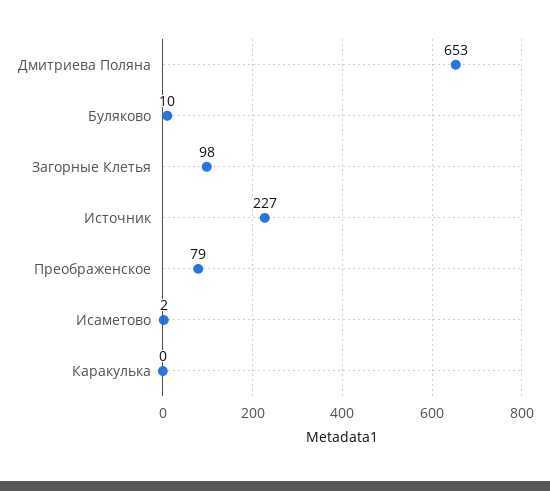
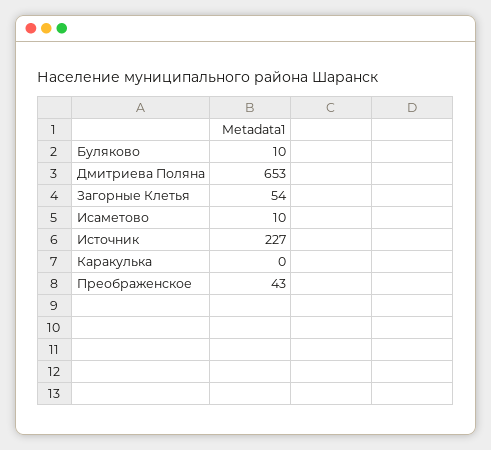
Загорные Клетья: 98 -> 54
Преображенское: 79 -> 43
Исаметово: 2 -> 10

